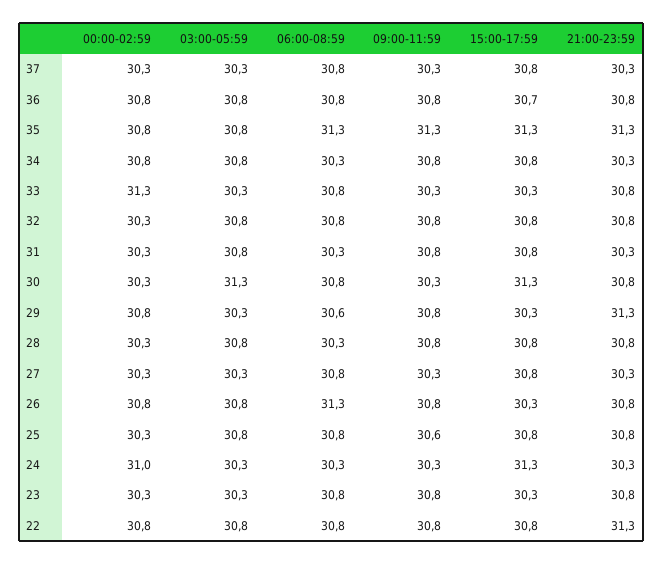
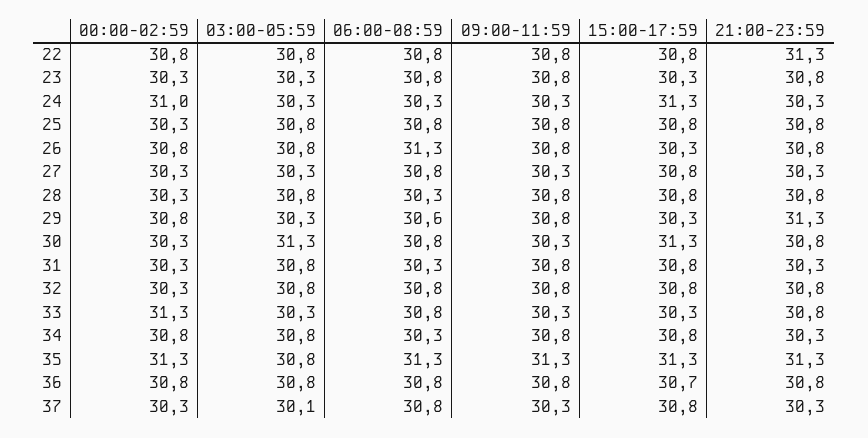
03:00-05:59, 37: 30.3 -> 30.1
00:00-02:59, 35: 30.8 -> 31.3
09:00-11:59, 25: 30.6 -> 30.8

